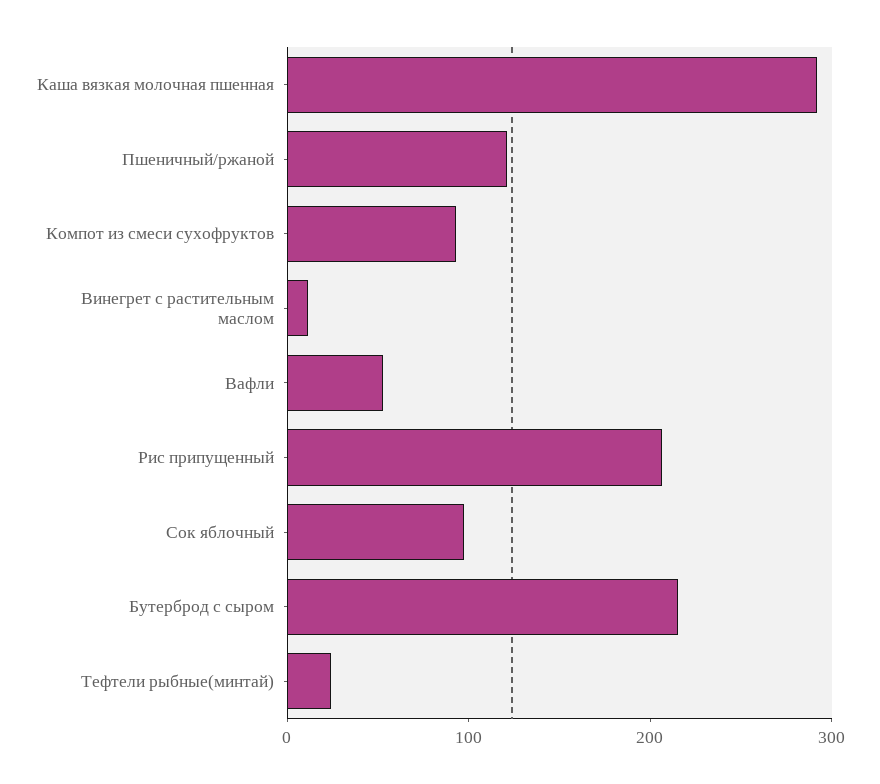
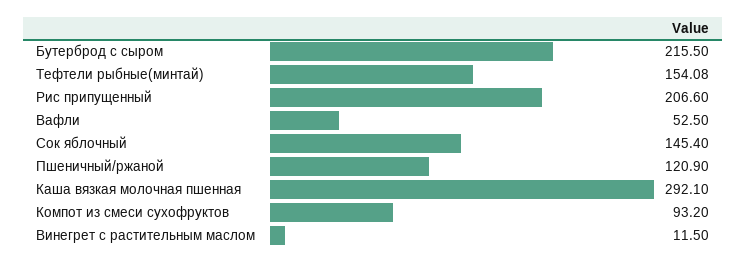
Сок яблочный: 100 -> 145.4
Тефтели рыбные(минтай): 20 -> 154.08

